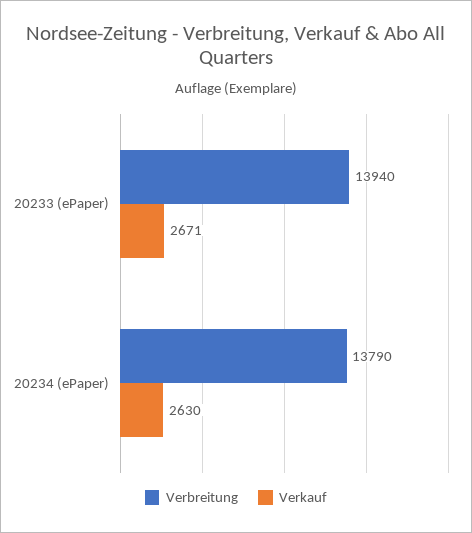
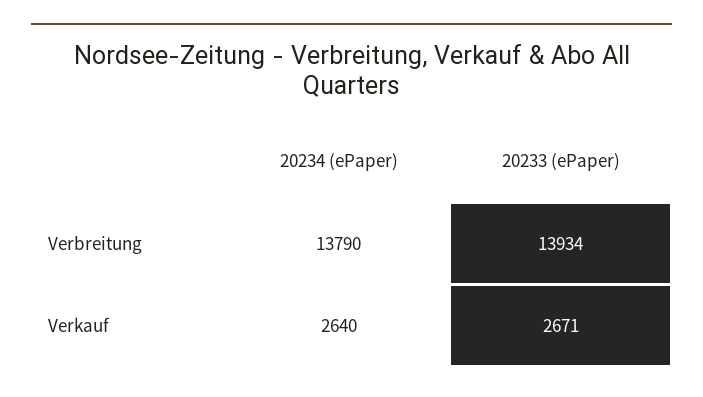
Verbreitung, 20233 (ePaper): 13940 -> 13934
Verkauf, 20234 (ePaper): 2630 -> 2640

